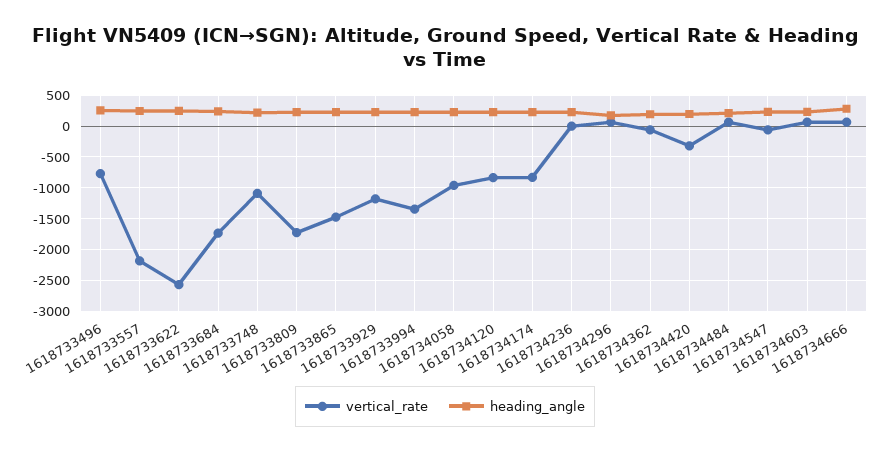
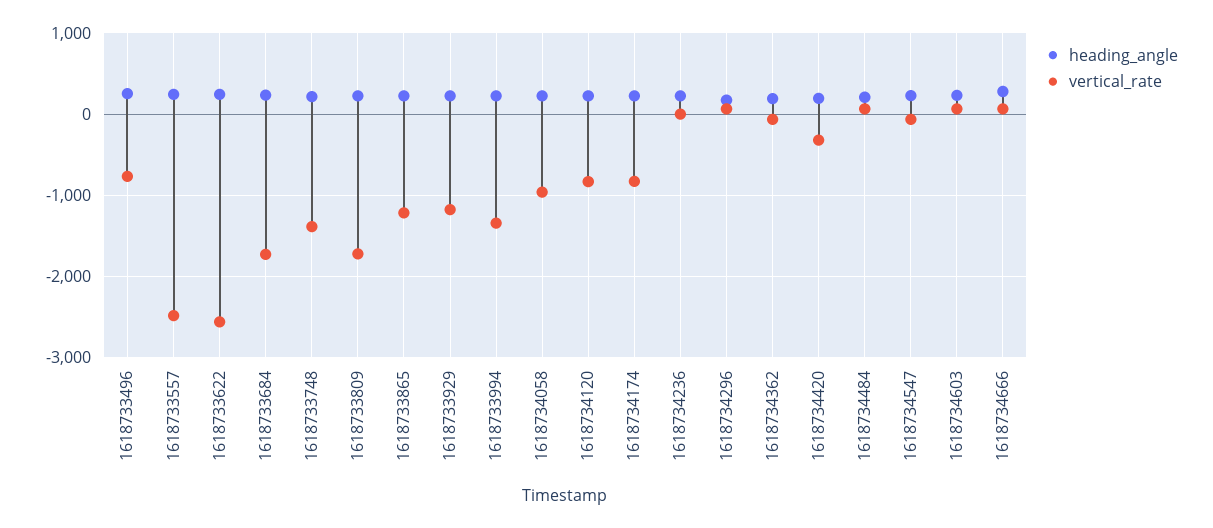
vertical_rate, 1618733557: -2200 -> -2500
vertical_rate, 1618733748: -1100 -> -1400
vertical_rate, 1618733865: -1500 -> -1200

